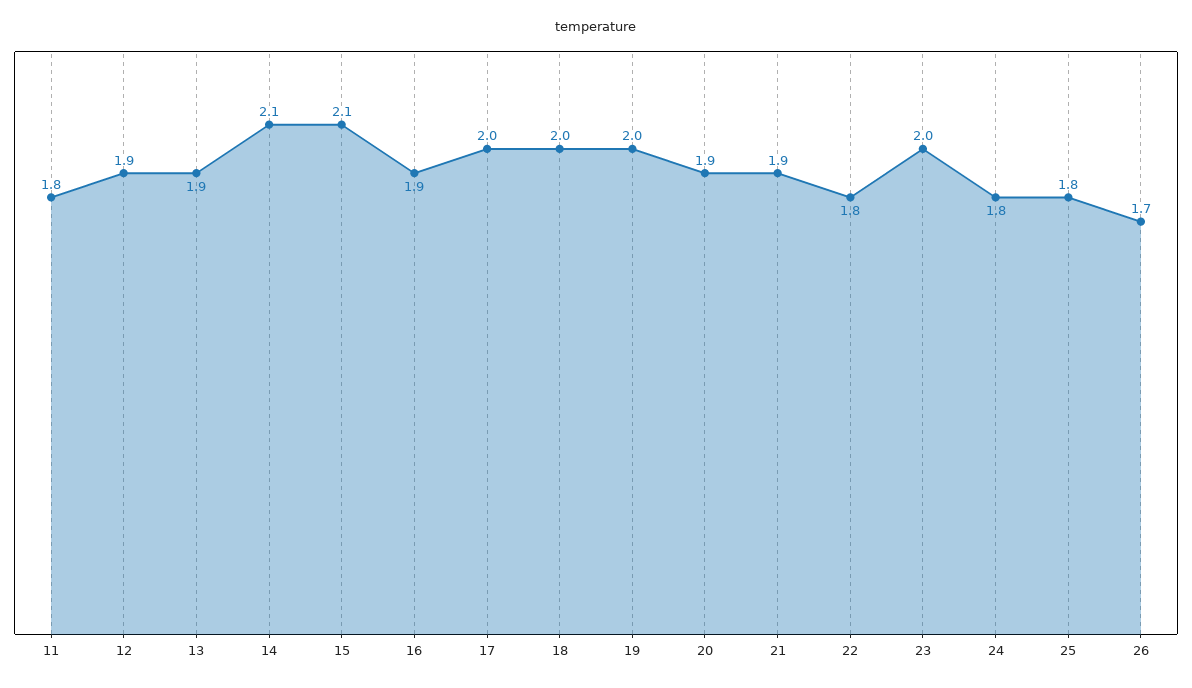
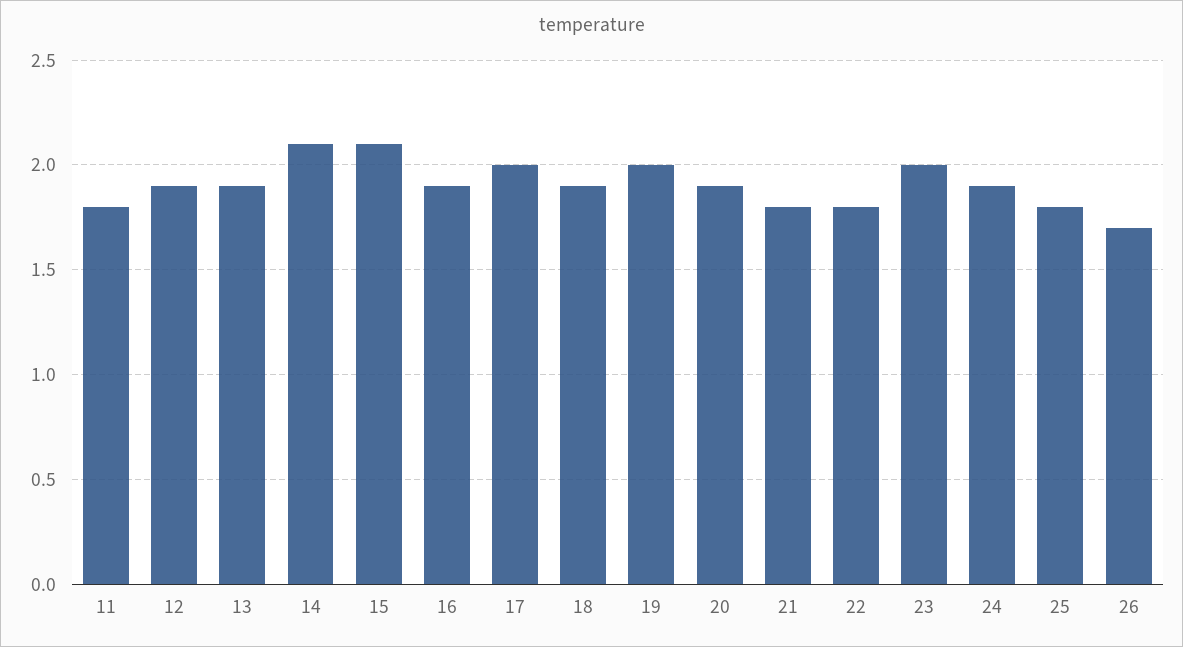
18: 2 -> 1.9
21: 1.9 -> 1.8
24: 1.8 -> 1.9

